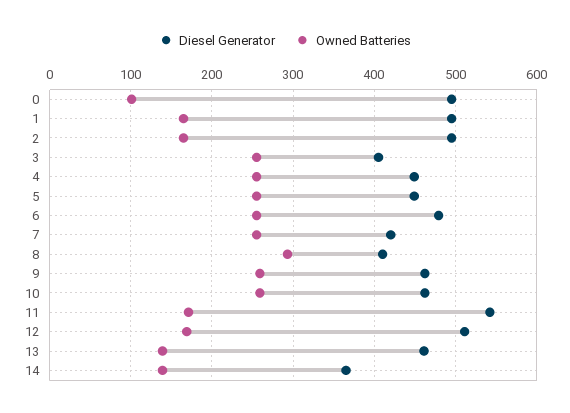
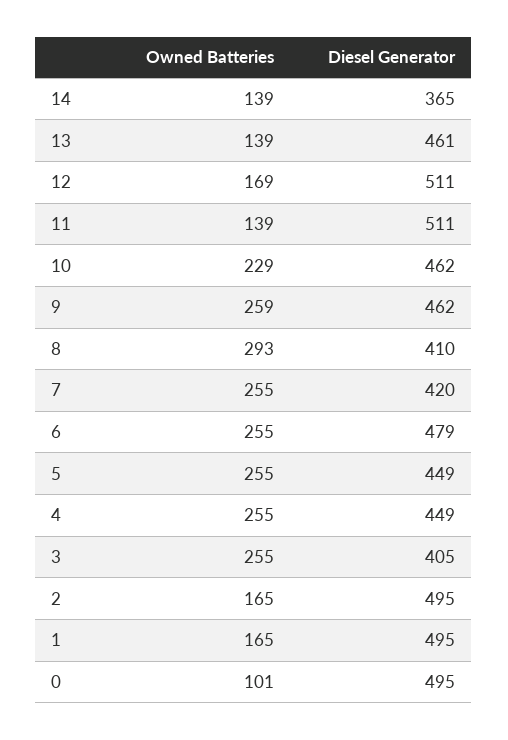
Owned Batteries, 10: 260 -> 229
Diesel Generator, 11: 540 -> 511
Owned Batteries, 11: 170 -> 139

